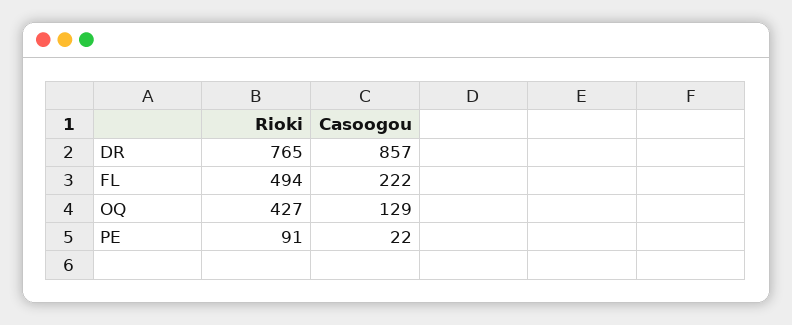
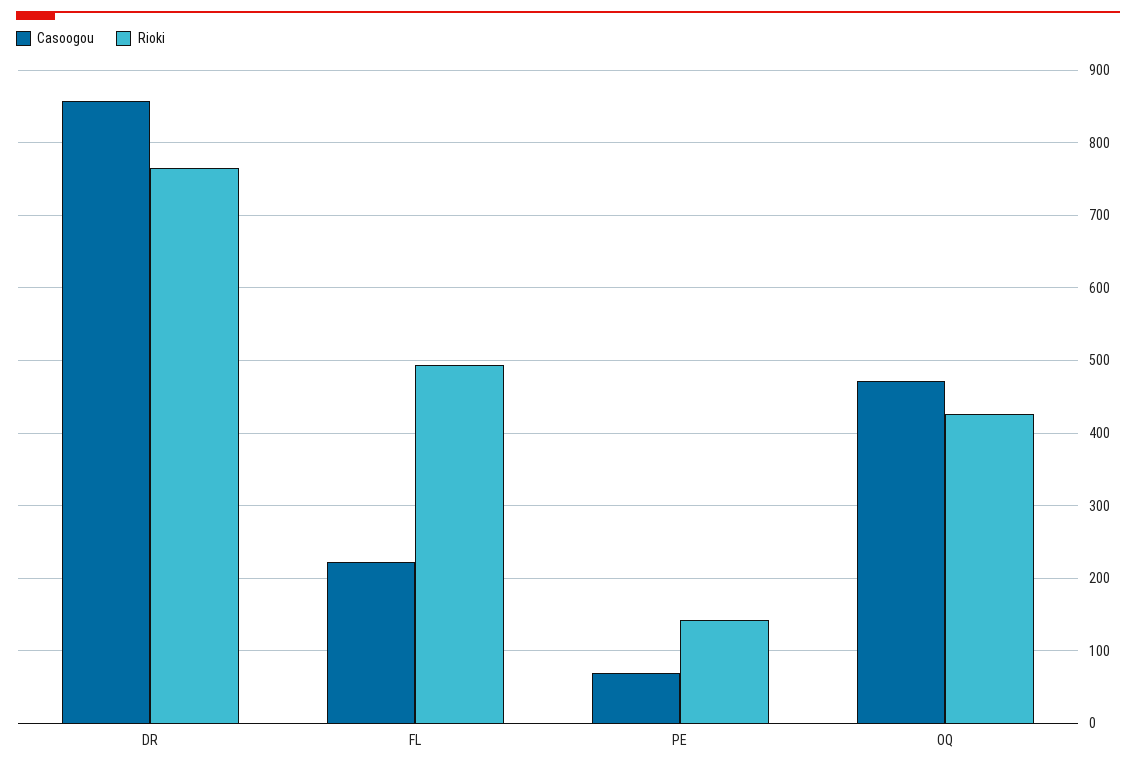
Casoogou, OQ: 129 -> 470
Rioki, PE: 91 -> 140
Casoogou, PE: 22 -> 70

